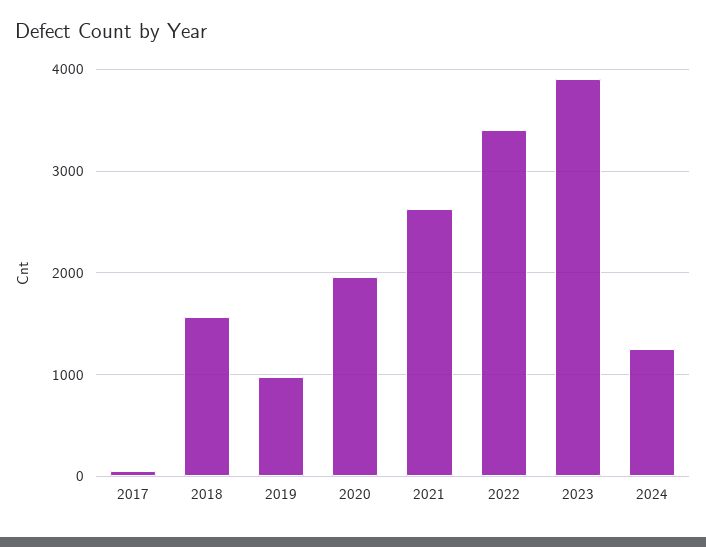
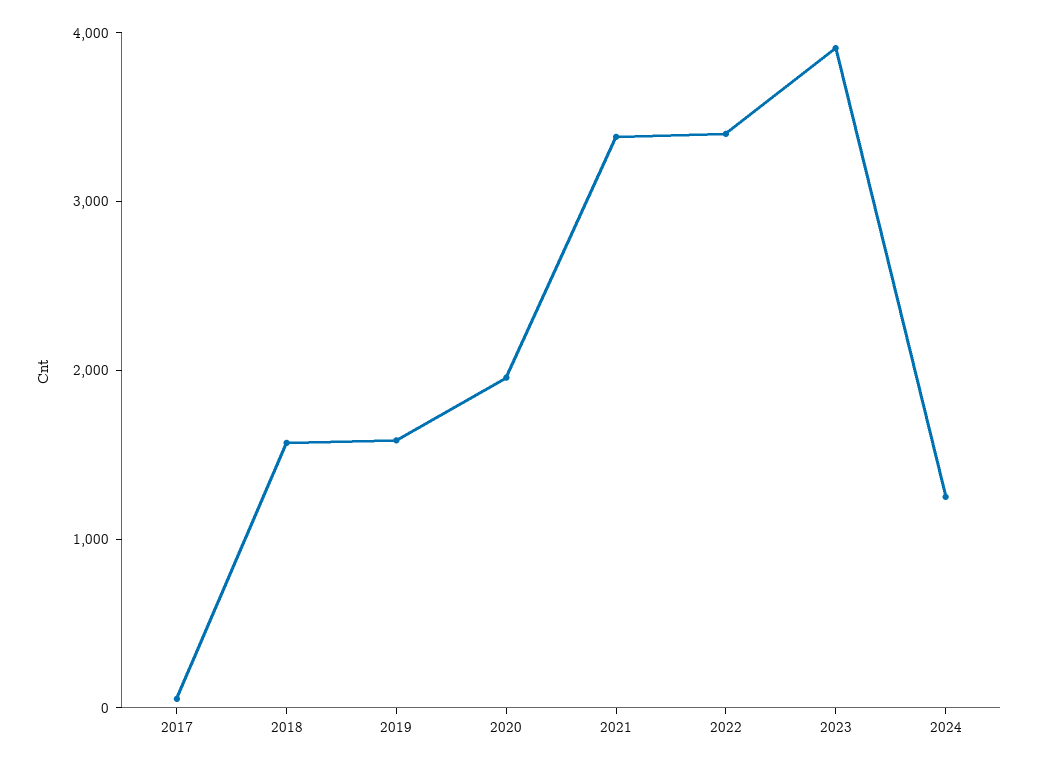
2019: 1000 -> 1600
2021: 2600 -> 3400

